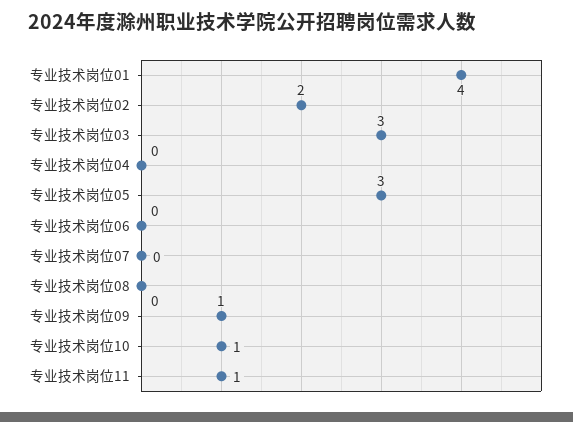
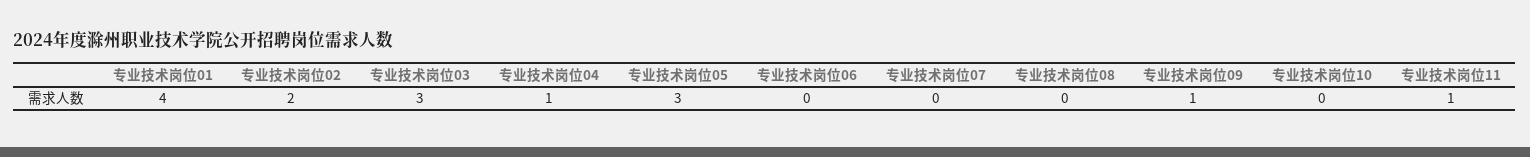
专业技术岗位04: 0 -> 1
专业技术岗位10: 1 -> 0

